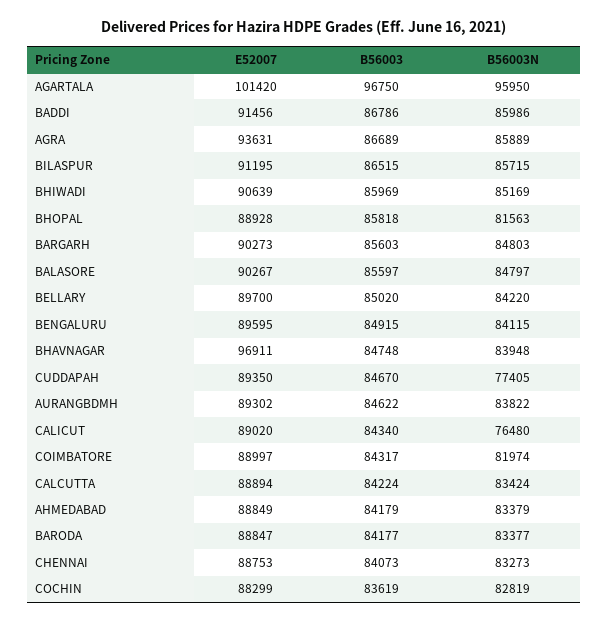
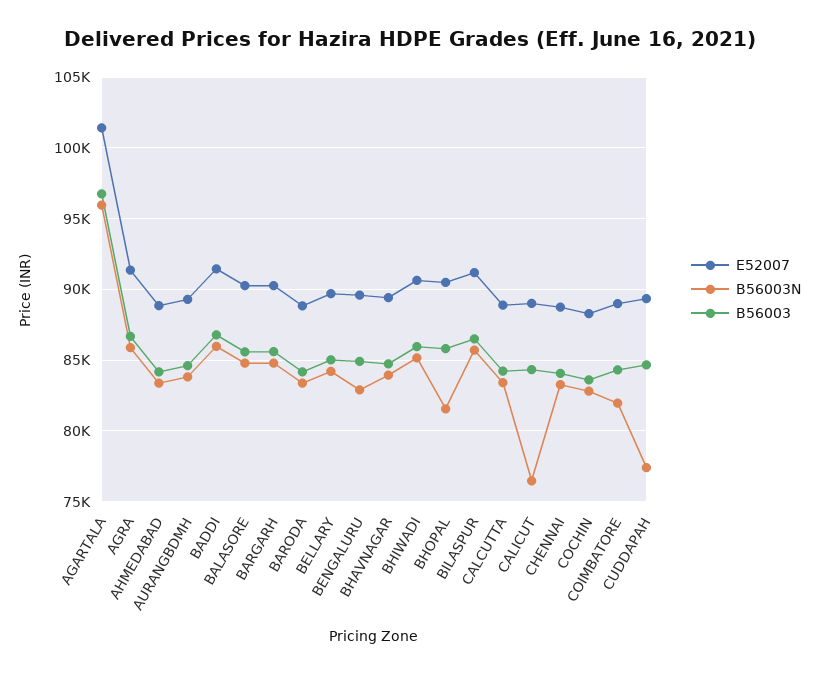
E52007, AGRA: 93631 -> 91500
E52007, BHOPAL: 88928 -> 90500
B56003N, BENGALURU: 84115 -> 83000
E52007, BHAVNAGAR: 96911 -> 89500

